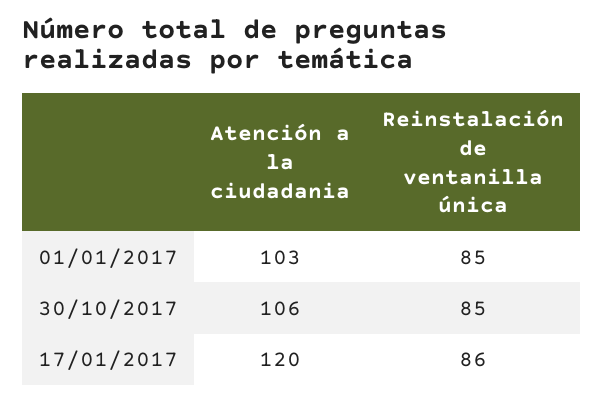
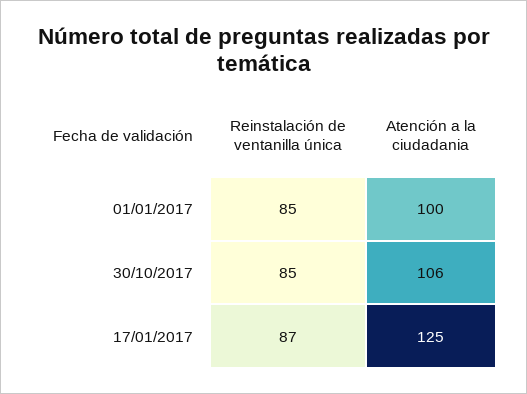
Atención a la ciudadania, 01/01/2017: 103 -> 100
Atención a la ciudadania, 17/01/2017: 120 -> 125
Reinstalación de ventanilla única, 17/01/2017: 86 -> 87

